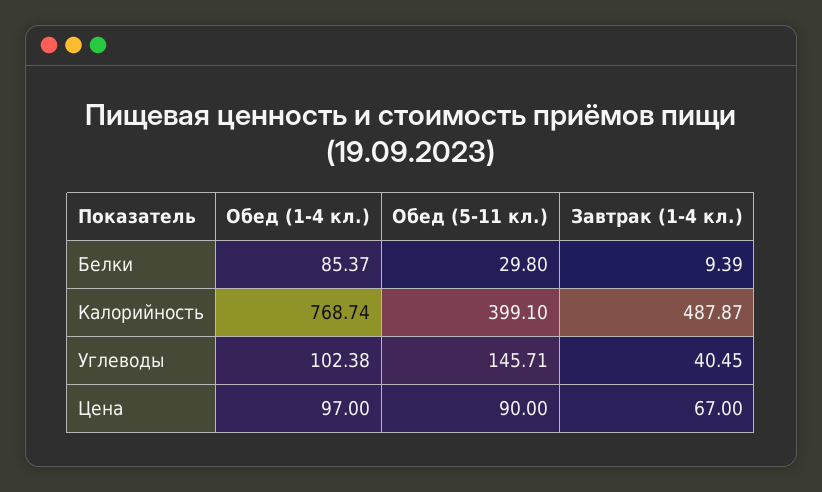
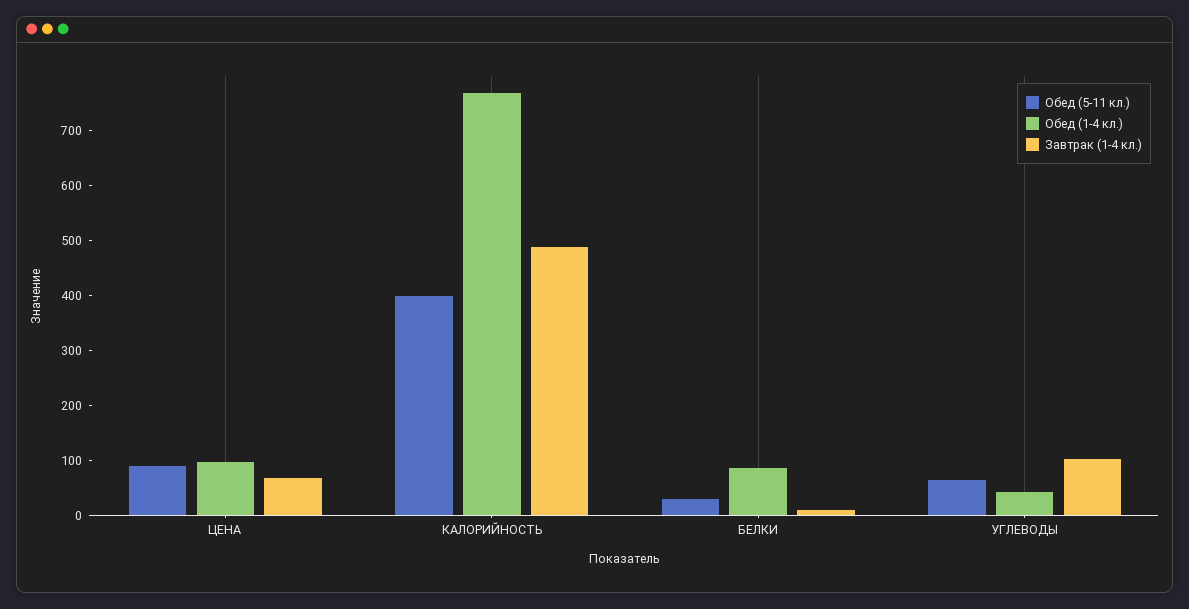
Обед (1-4 кл.), Углеводы: 102.38 -> 40
Обед (5-11 кл.), Углеводы: 145.71 -> 60
Завтрак (1-4 кл.), Углеводы: 40.45 -> 100

